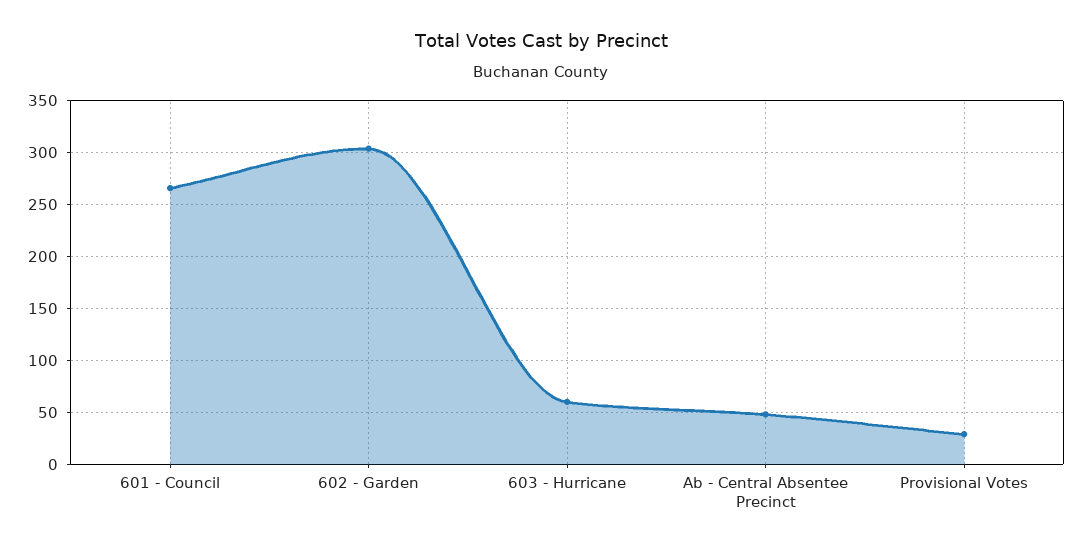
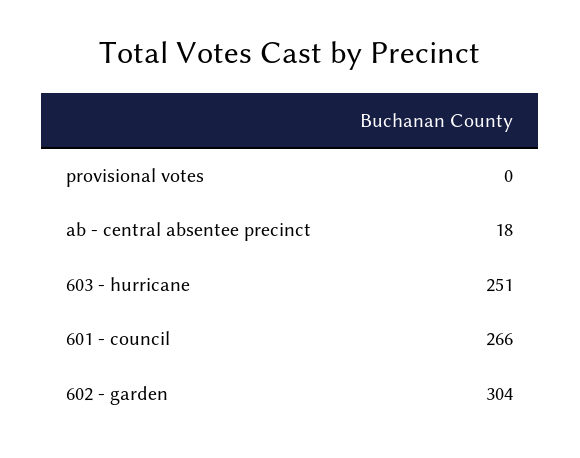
603 - Hurricane: 60 -> 251
Ab - Central Absentee Precinct: 50 -> 18
Provisional Votes: 30 -> 0

